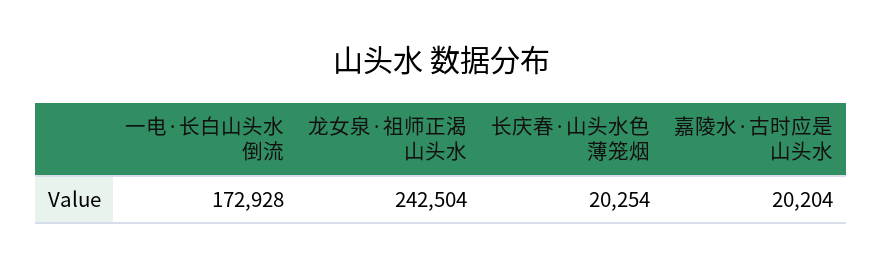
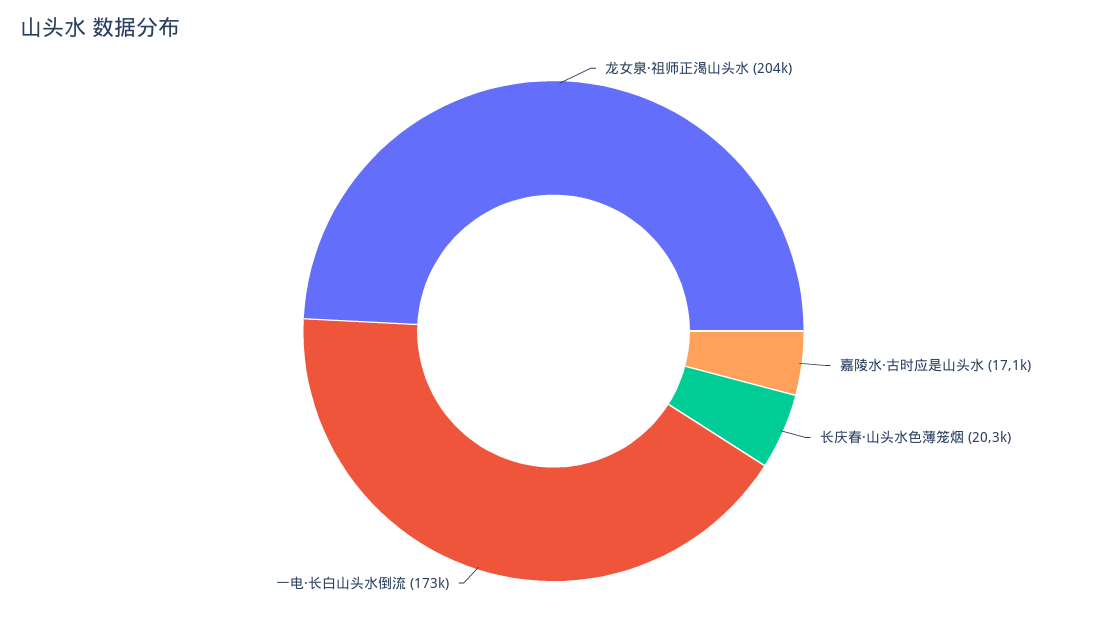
龙女泉·祖师正渴山头水: 242504 -> 204000
嘉陵水·古时应是山头水: 20204 -> 17100

